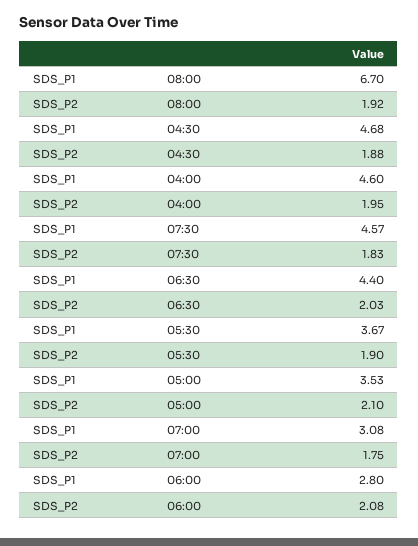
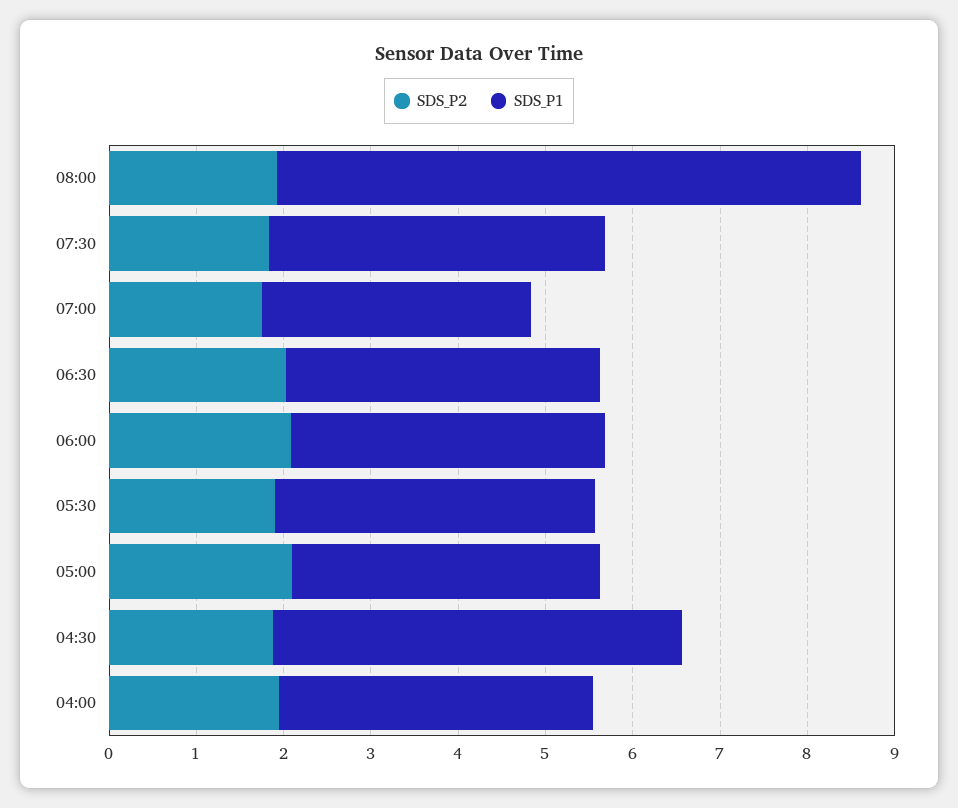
SDS_P1, 04:00: 4.6 -> 3.6
SDS_P1, 07:30: 4.57 -> 3.8
SDS_P1, 06:30: 4.4 -> 3.6
SDS_P1, 06:00: 2.8 -> 3.6

